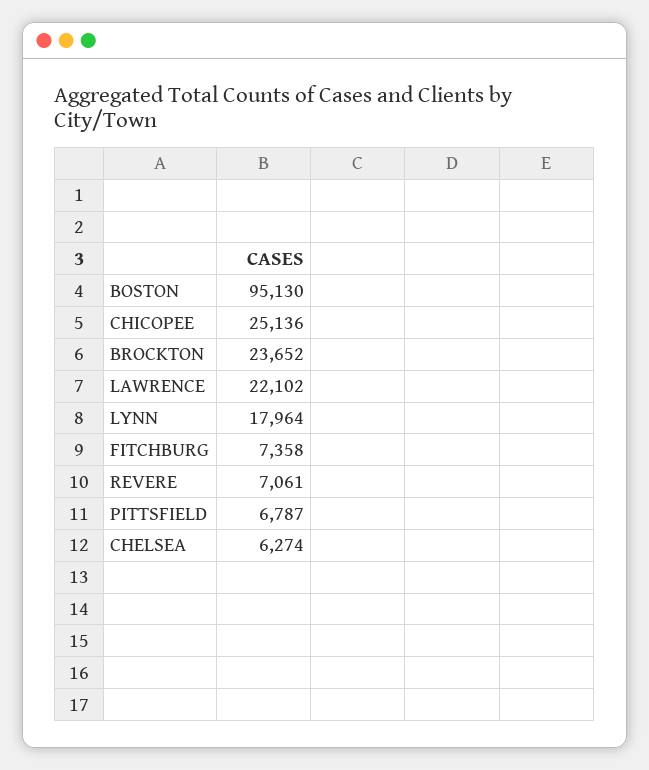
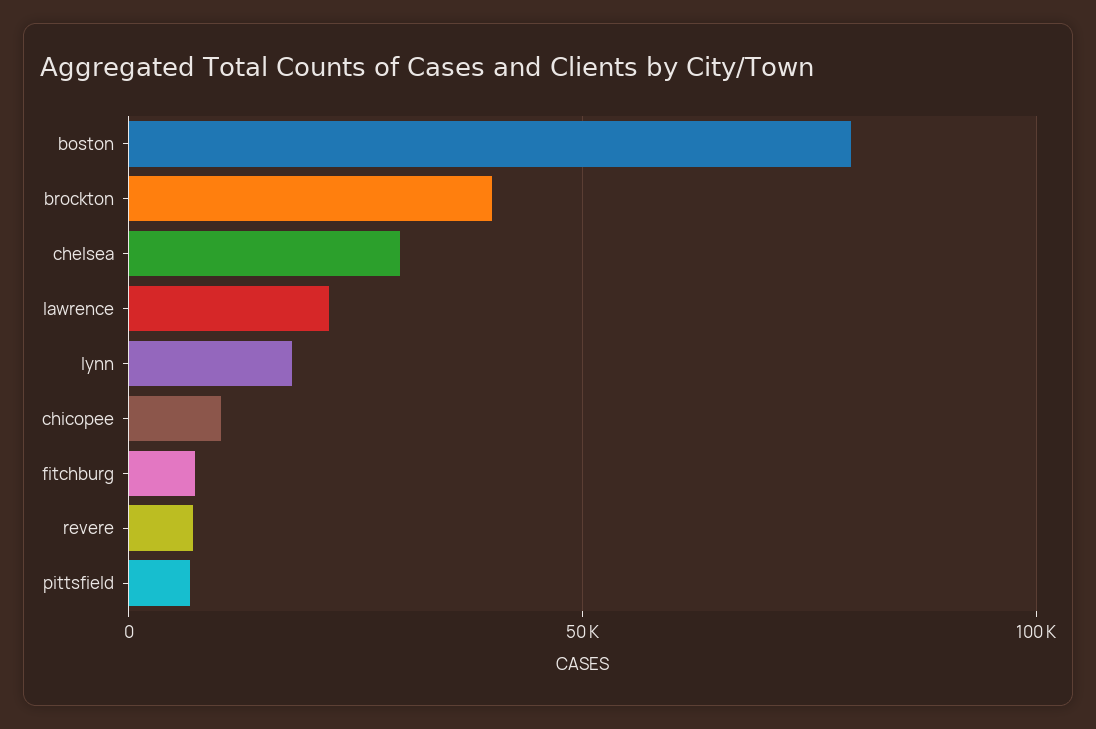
BOSTON: 95130 -> 80000
CHICOPEE: 25136 -> 10000
BROCKTON: 23652 -> 40000
CHELSEA: 6274 -> 30000

